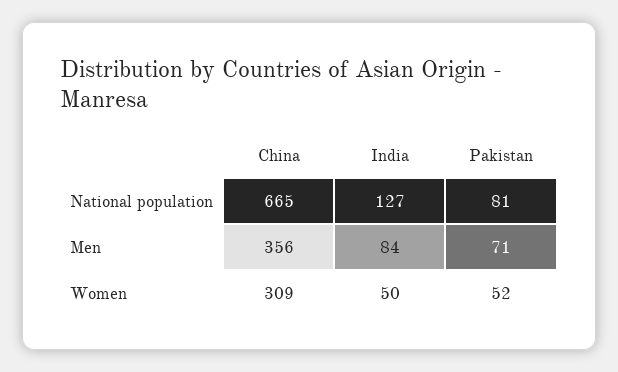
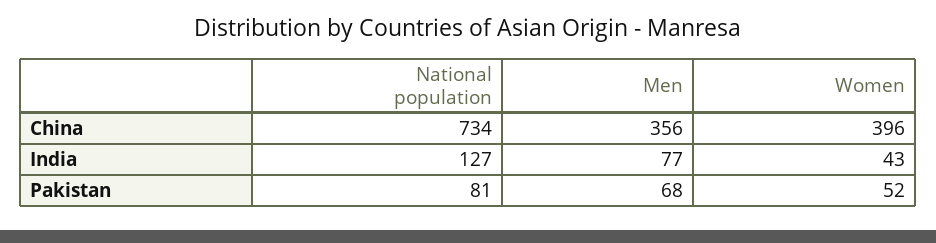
China, National population: 665 -> 734
India, Men: 84 -> 77
Pakistan, Men: 71 -> 68
China, Women: 309 -> 396
India, Women: 50 -> 43

